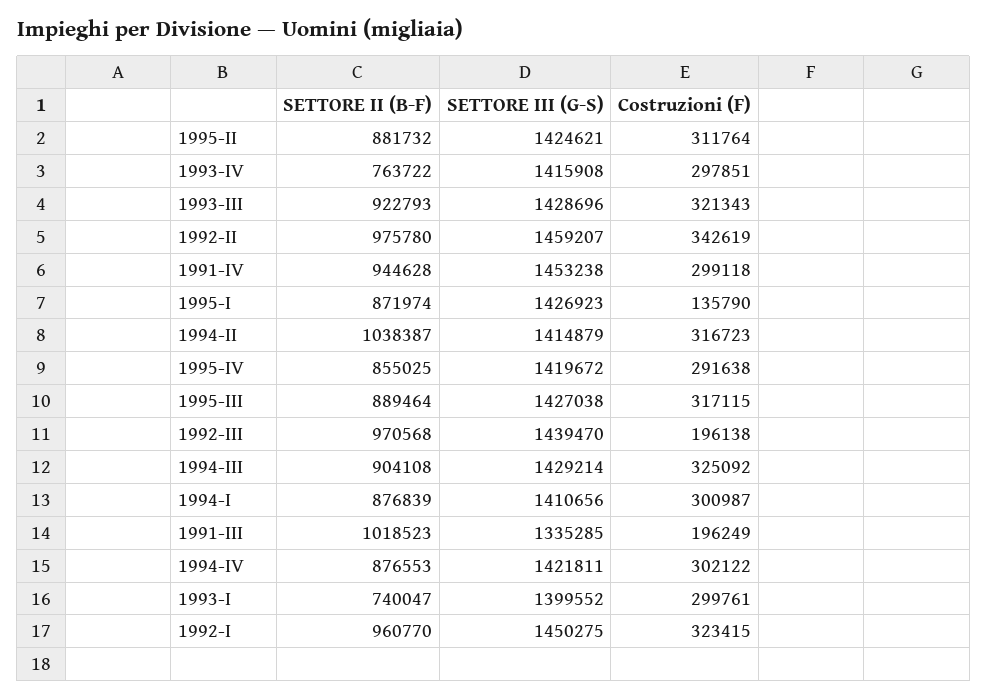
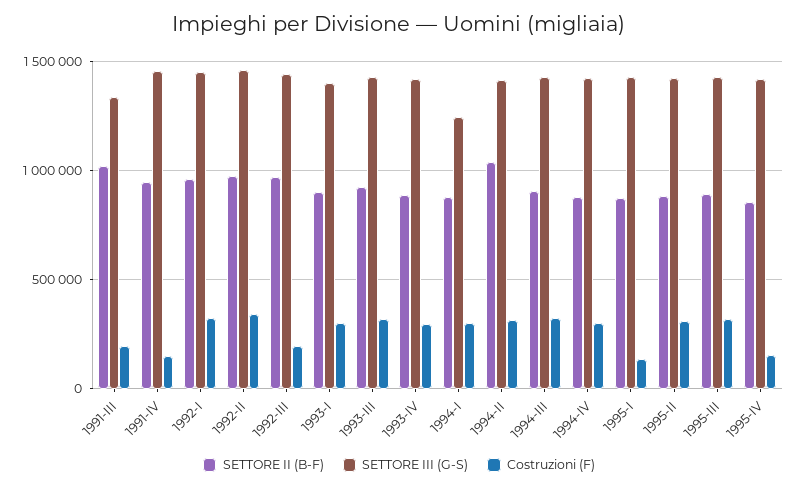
SETTORE II (B-F), 1993-IV: 763722 -> 900000
Costruzioni (F), 1991-IV: 299118 -> 150000
Costruzioni (F), 1995-IV: 291638 -> 150000
SETTORE III (G-S), 1994-I: 1410656 -> 1250000
SETTORE II (B-F), 1993-I: 740047 -> 900000

